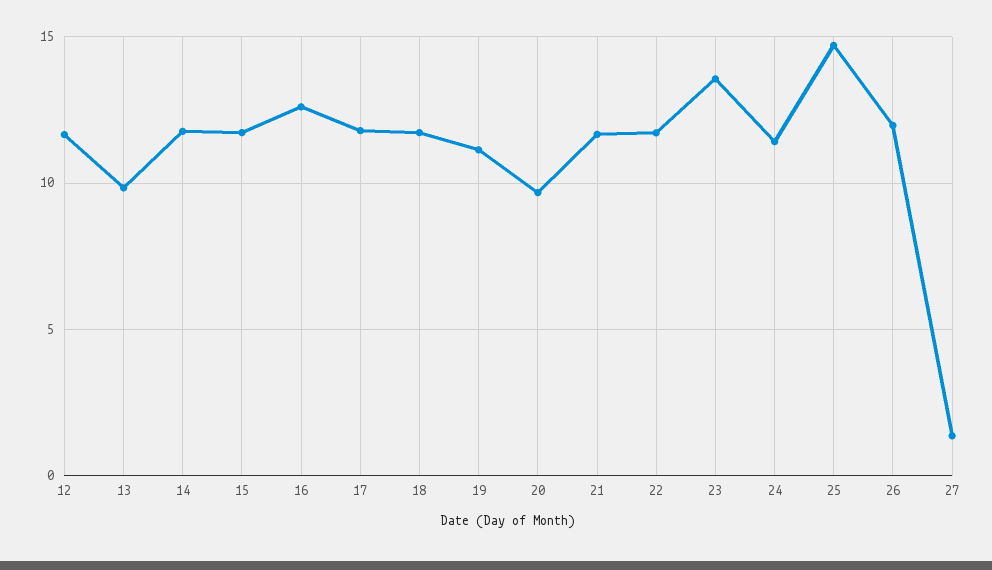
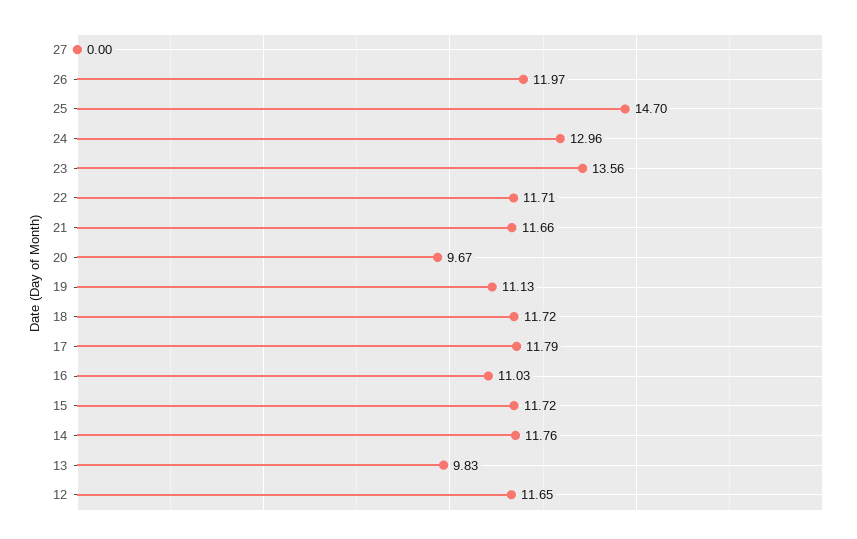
16: 12.5 -> 11.03
24: 11.5 -> 12.96
27: 1.5 -> 0

